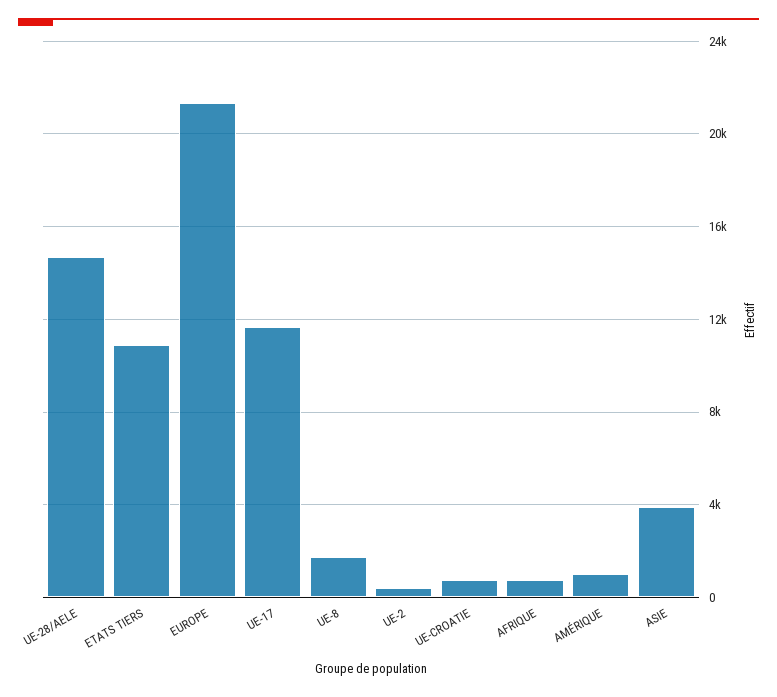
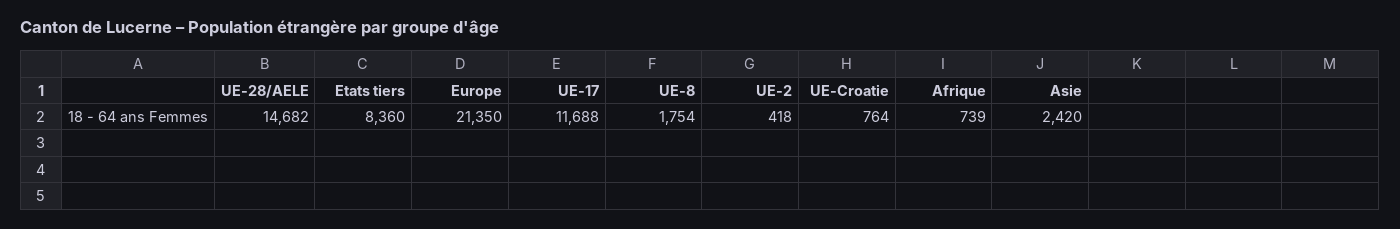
ETATS TIERS: 11000 -> 8360
AMÉRIQUE: 1000 -> none
ASIE: 4000 -> 2420

